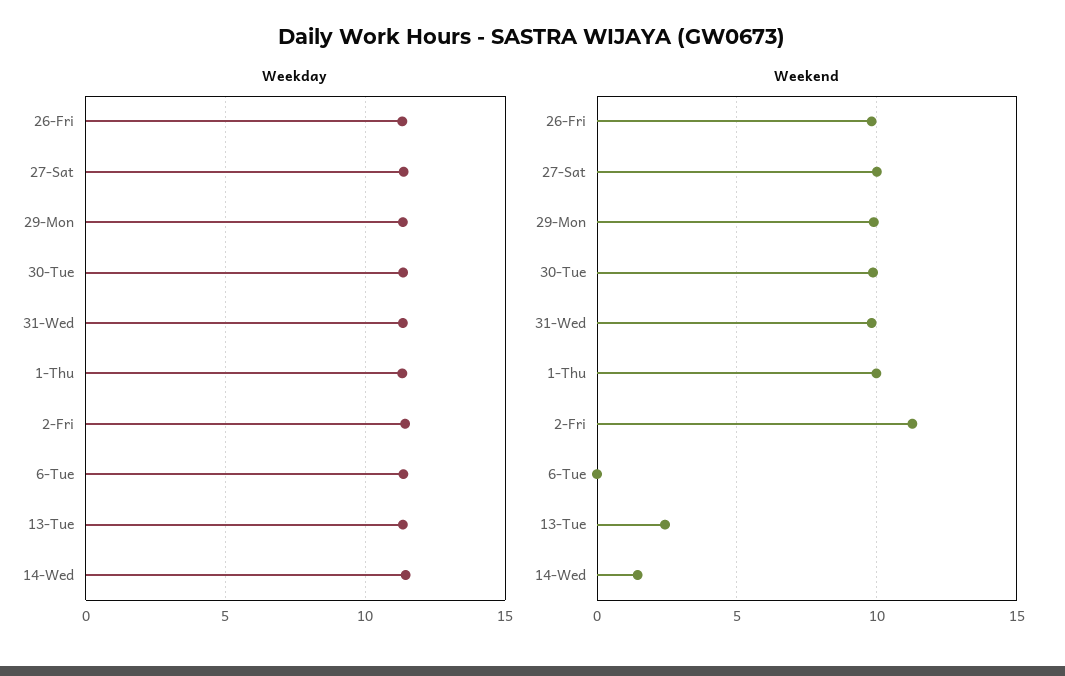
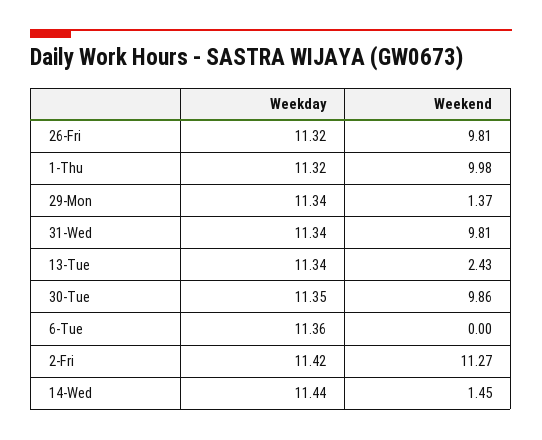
Weekday, 27-Sat: 11.5 -> none
Weekend, 27-Sat: 10 -> none
Weekend, 29-Mon: 10 -> 1.37

